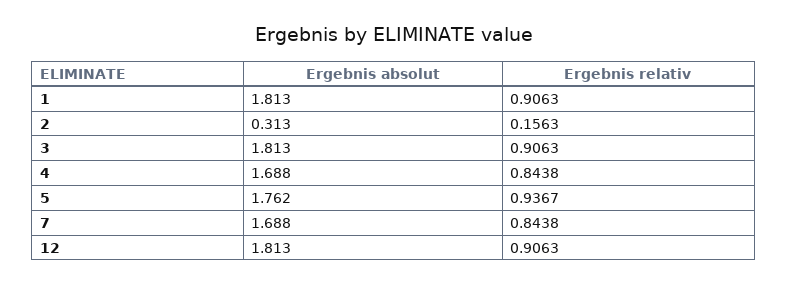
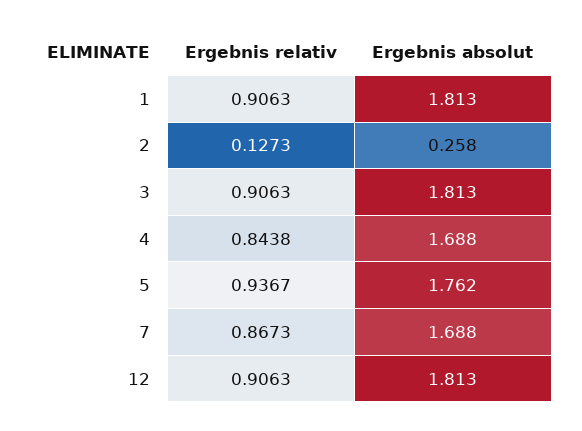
Ergebnis absolut, 2: 0.313 -> 0.258
Ergebnis relativ, 2: 0.1563 -> 0.1273
Ergebnis relativ, 7: 0.8438 -> 0.8673

